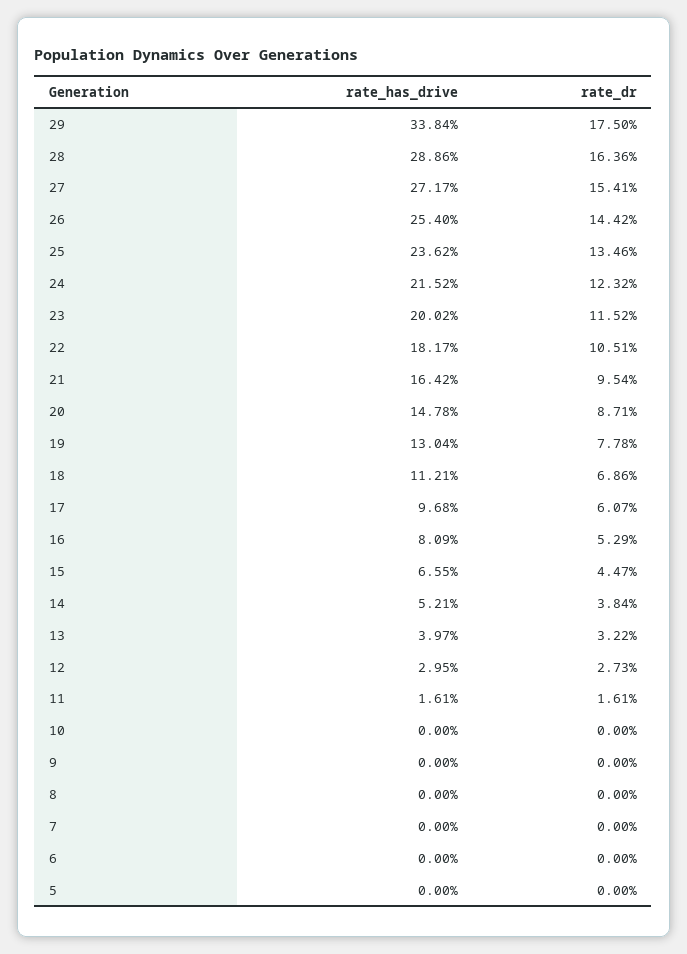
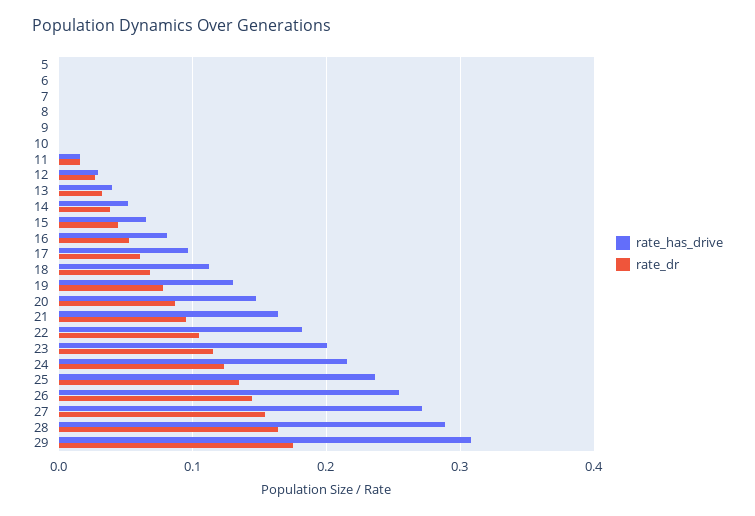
rate_has_drive, 29: 0.3384 -> 0.31

